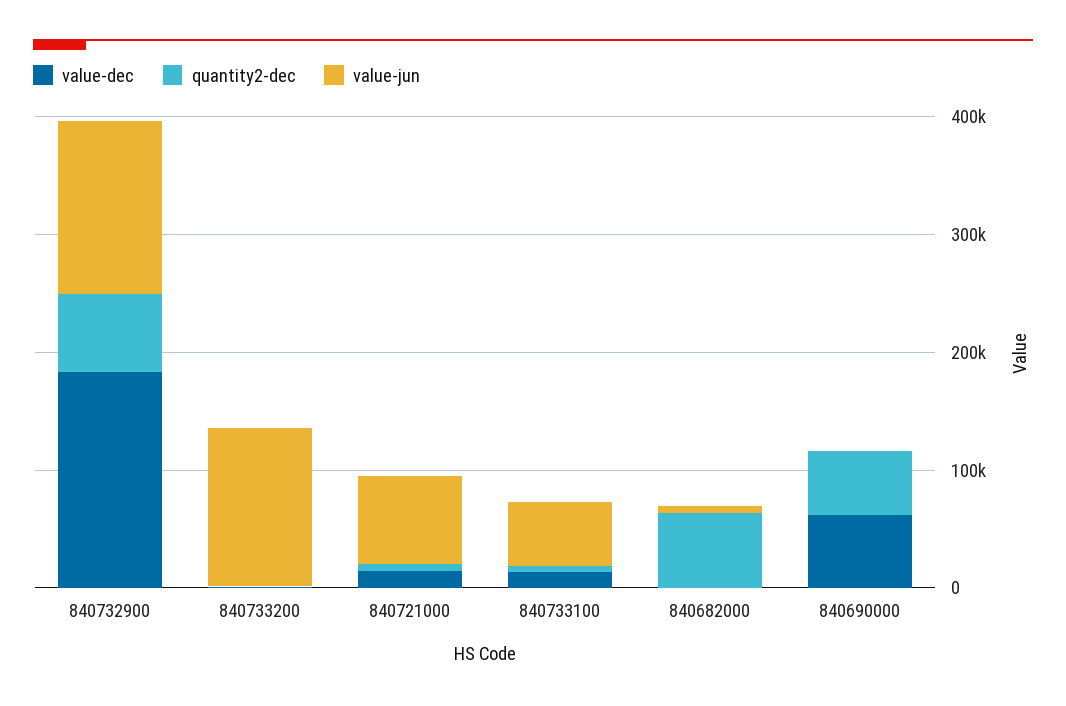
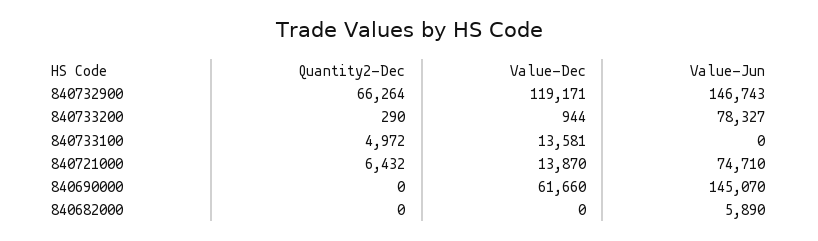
value-dec, 840732900: 180000 -> 119171
value-jun, 840733200: 140000 -> 78327
value-jun, 840733100: 60000 -> 0
quantity2-dec, 840682000: 60000 -> 0
quantity2-dec, 840690000: 60000 -> 0
value-jun, 840690000: 0 -> 145070

